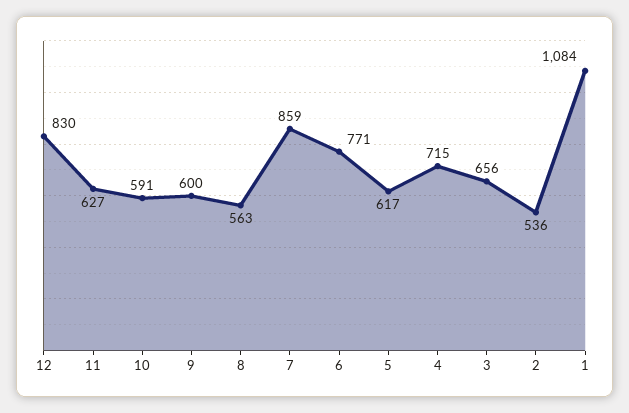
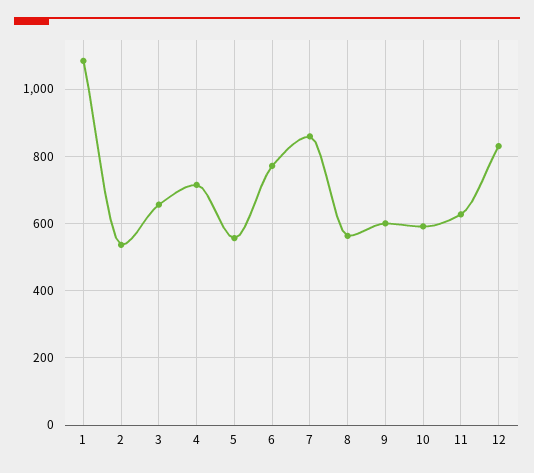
5: 617 -> 560

